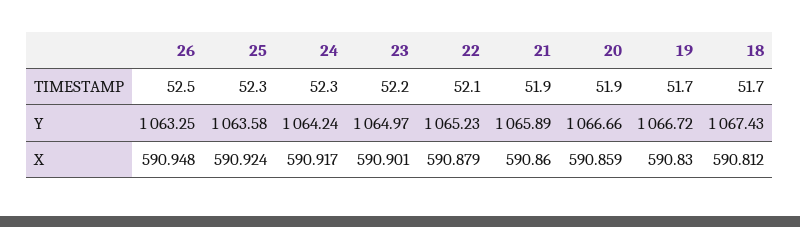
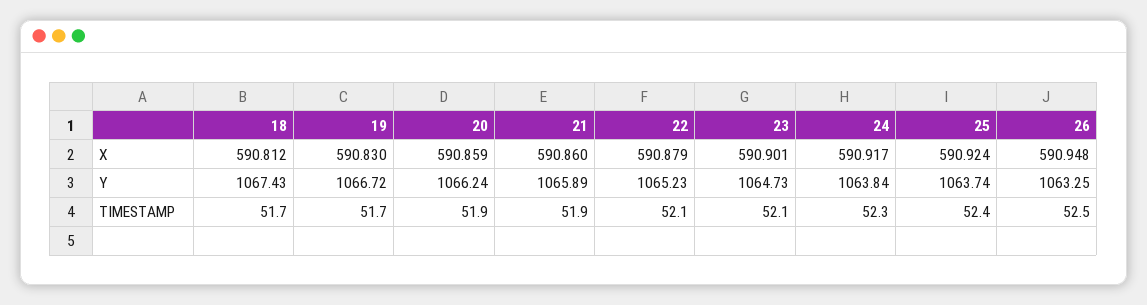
25, TIMESTAMP: 52.3 -> 52.4
23, TIMESTAMP: 52.2 -> 52.1
25, Y: 1063.58 -> 1063.74
24, Y: 1064.24 -> 1063.84
23, Y: 1064.97 -> 1064.73
20, Y: 1066.66 -> 1066.24

